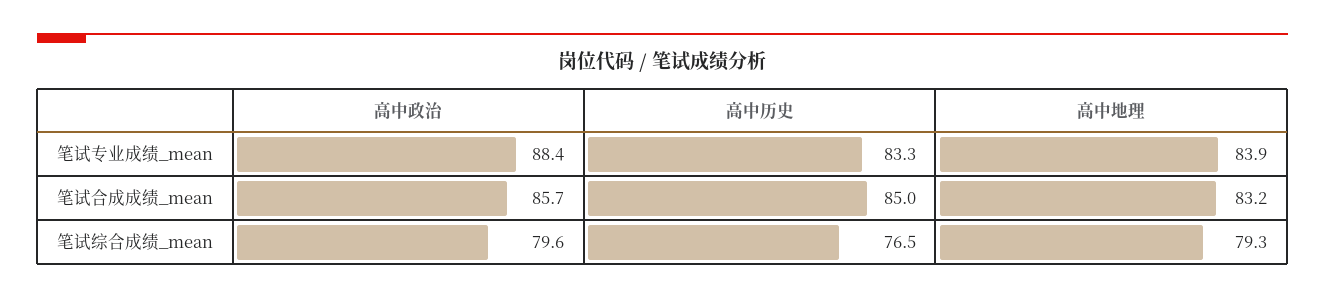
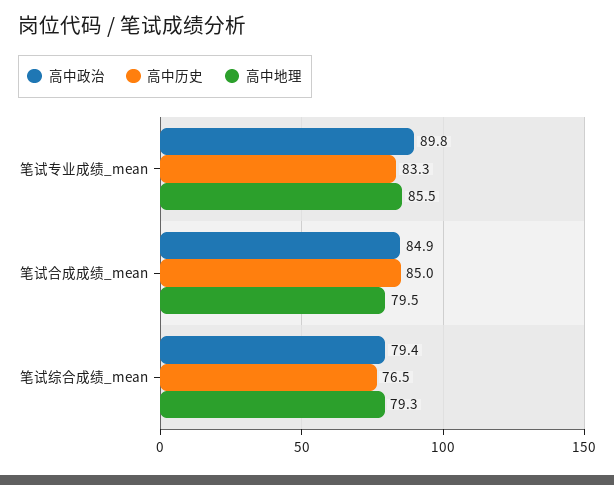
高中政治, 笔试专业成绩_mean: 88.4 -> 89.8
高中地理, 笔试专业成绩_mean: 83.9 -> 85.5
高中政治, 笔试合成成绩_mean: 85.7 -> 84.9
高中地理, 笔试合成成绩_mean: 83.2 -> 79.5
高中政治, 笔试综合成绩_mean: 79.6 -> 79.4

